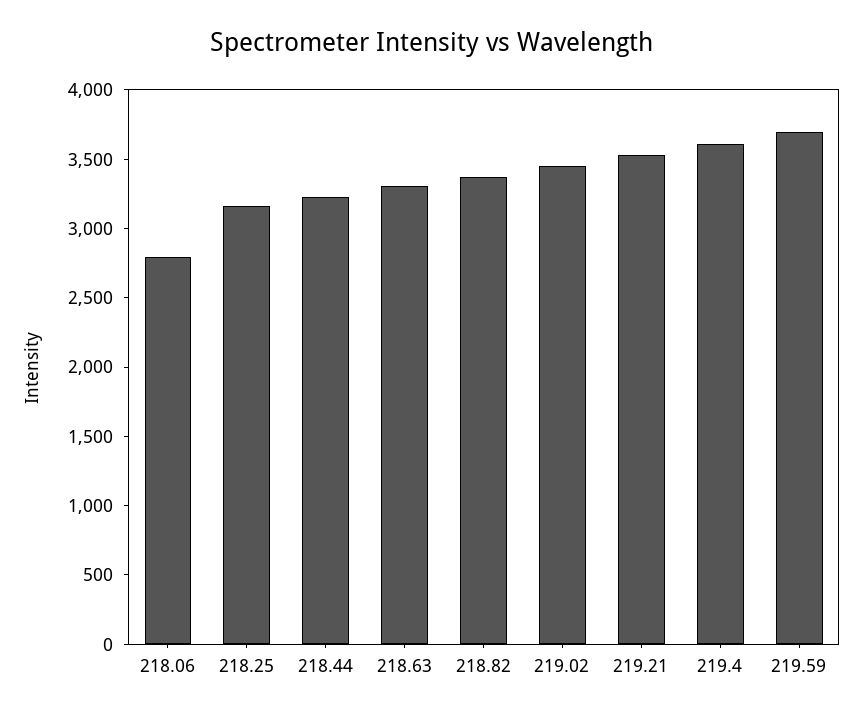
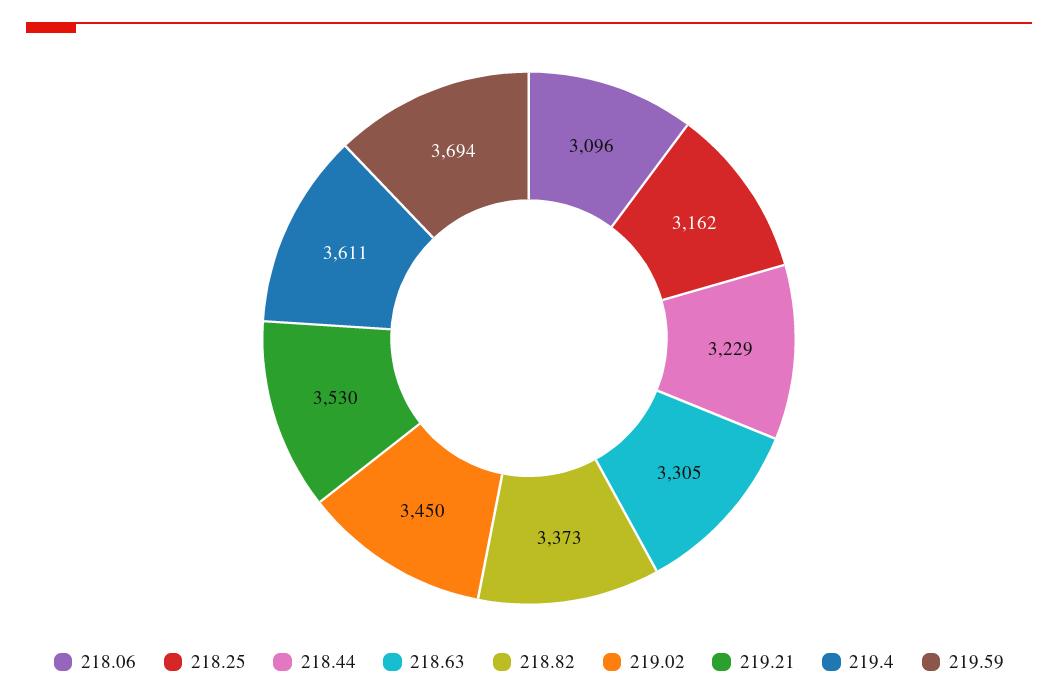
218.06: 2800 -> 3096

